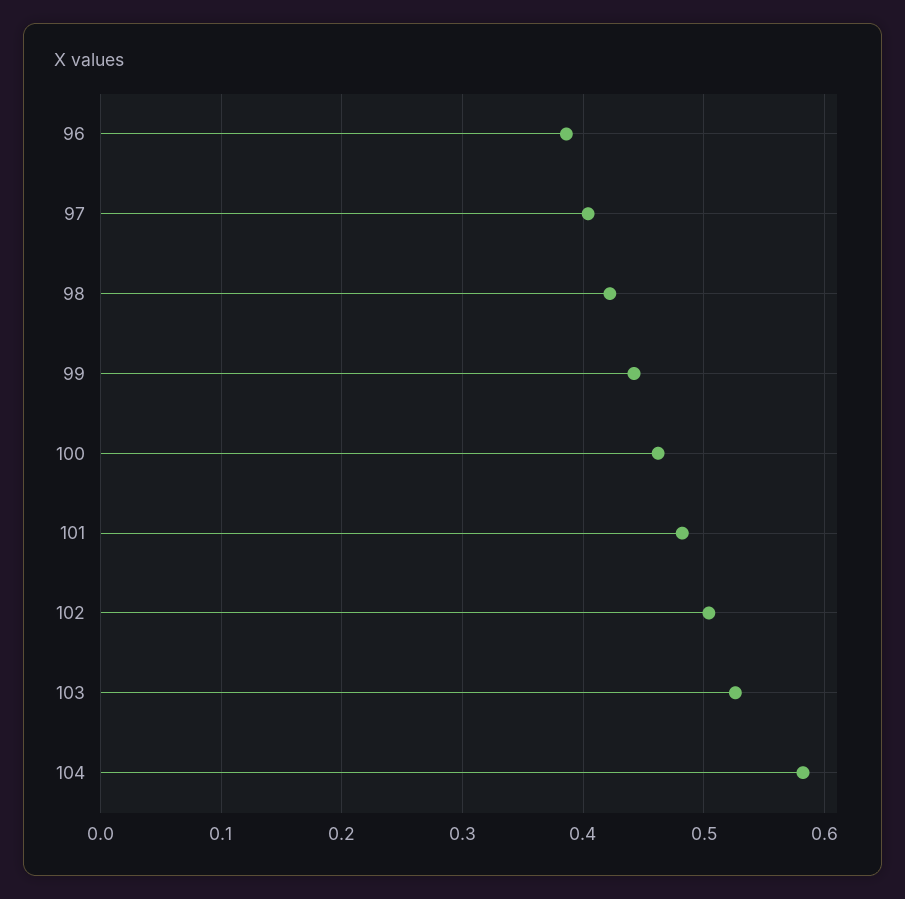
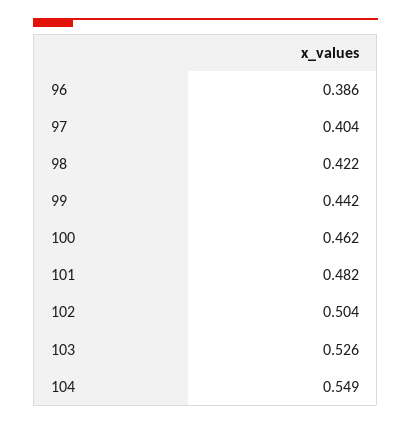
104: 0.58 -> 0.549

